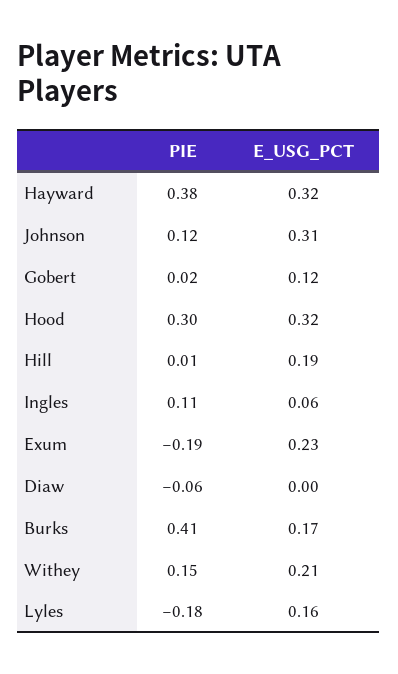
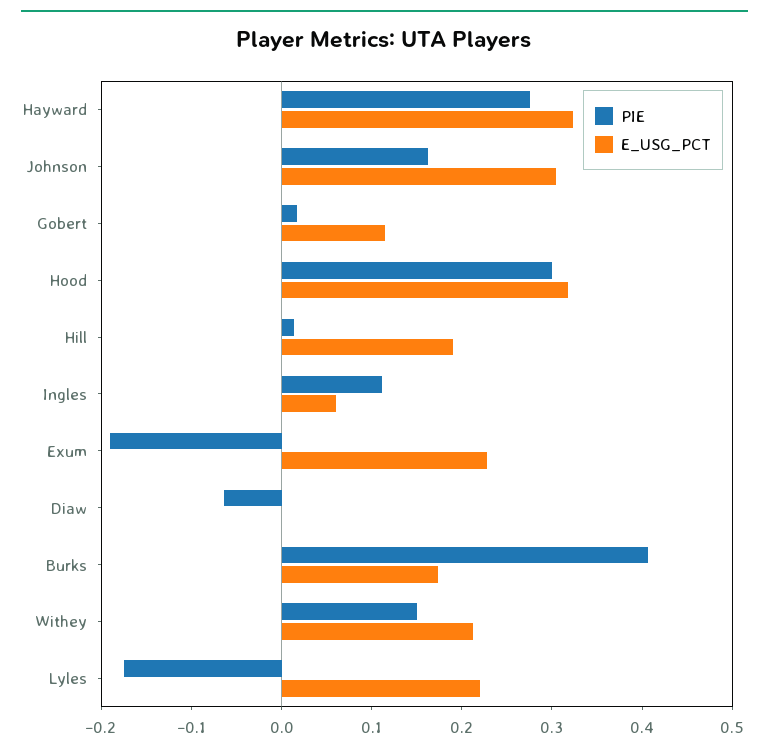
PIE, Hayward: 0.38 -> 0.28
PIE, Johnson: 0.12 -> 0.16
E_USG_PCT, Lyles: 0.16 -> 0.22

